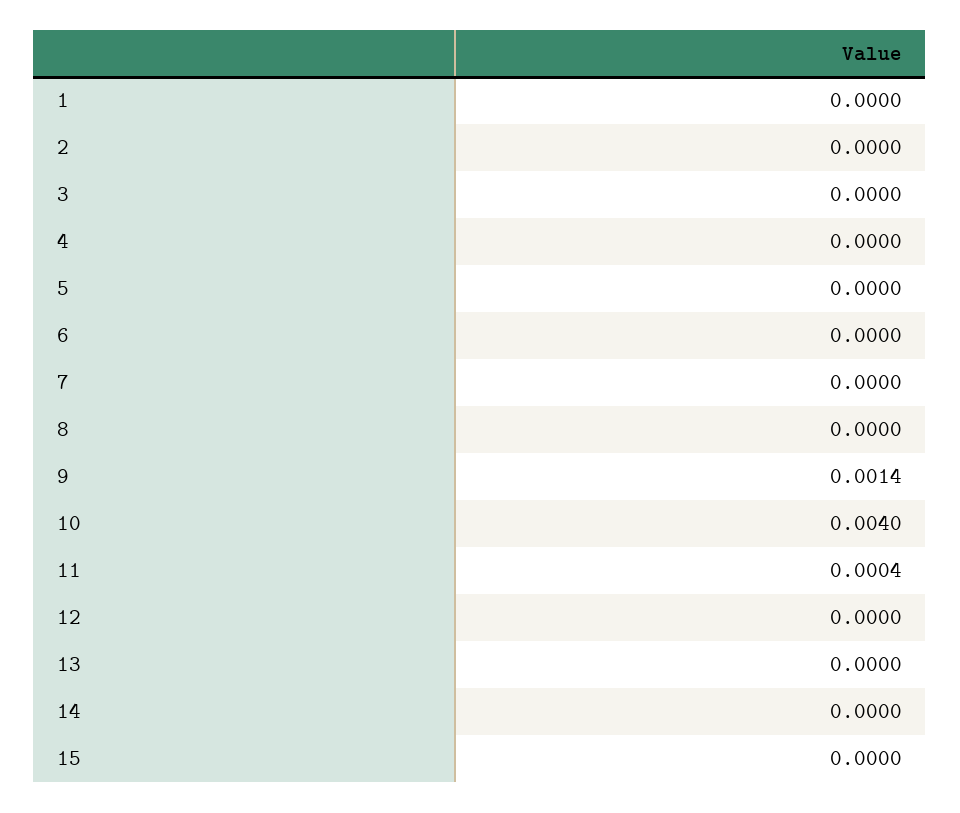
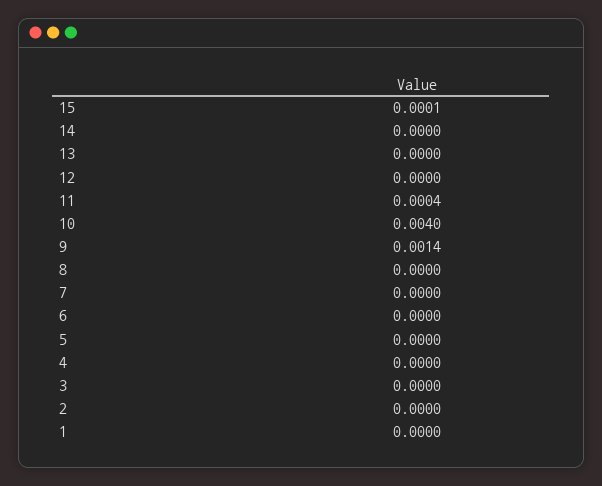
15: 0 -> 0.0001

